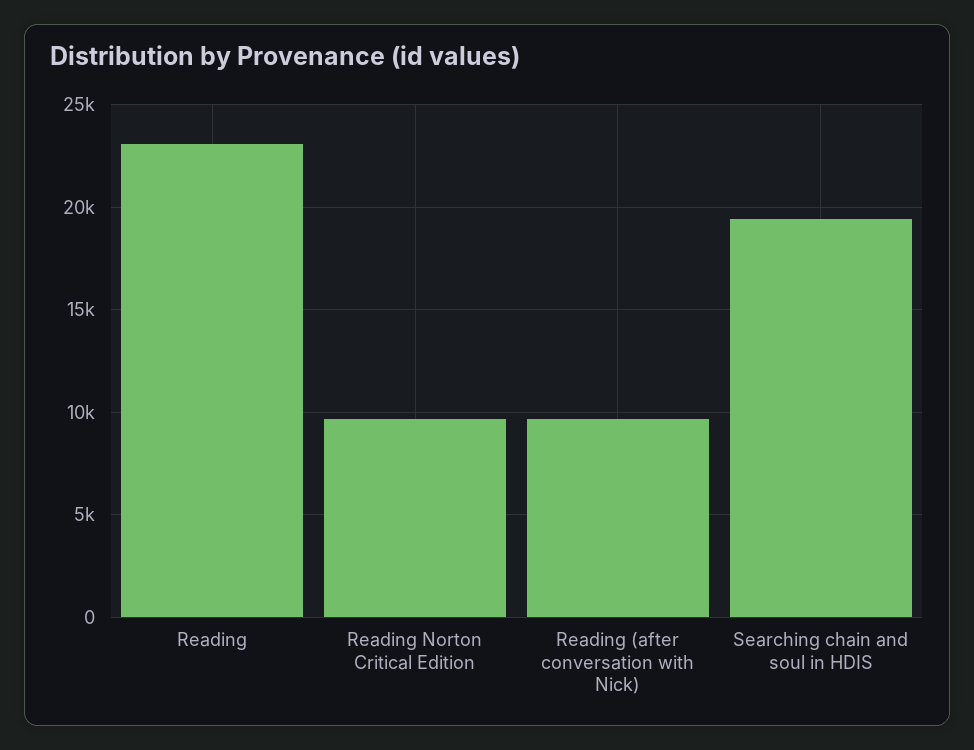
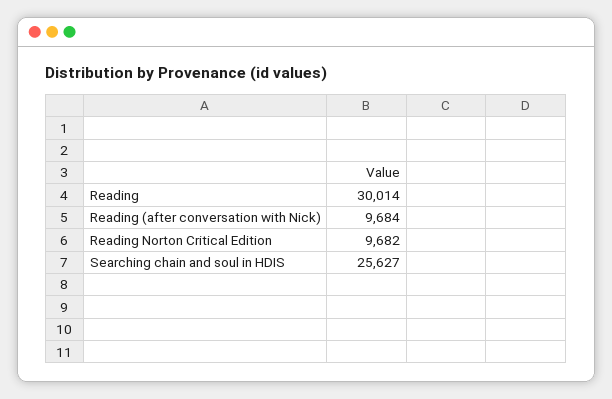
Reading: 23000 -> 30014
Searching chain and soul in HDIS: 19500 -> 25627

